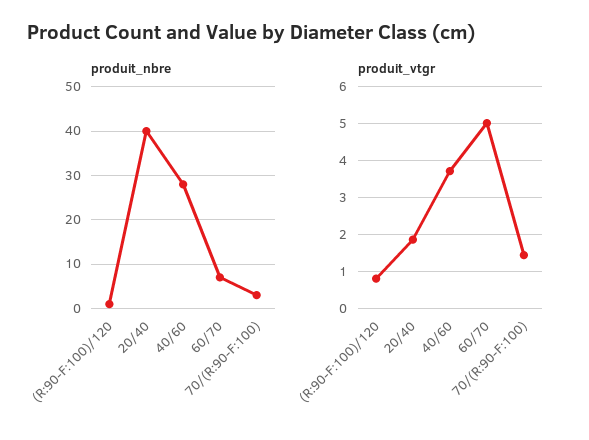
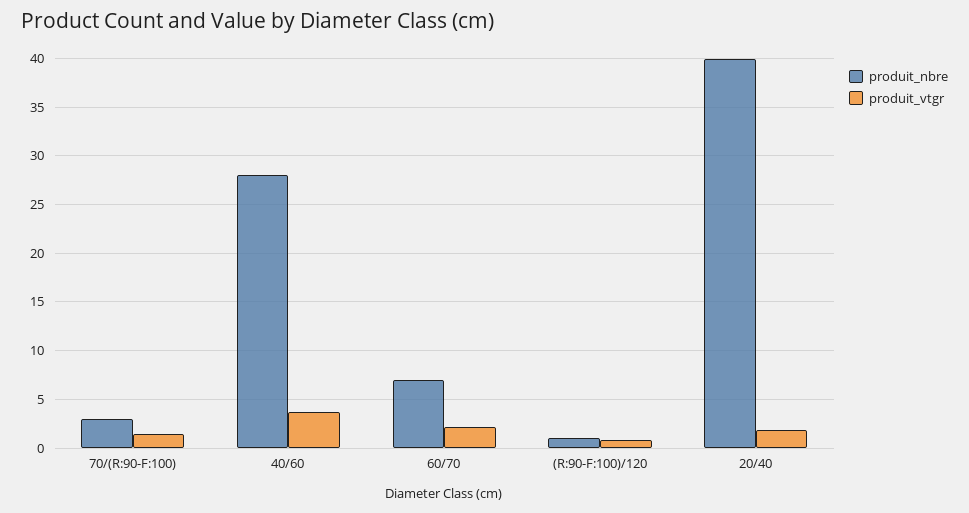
produit_vtgr, 60/70: 5 -> 2

